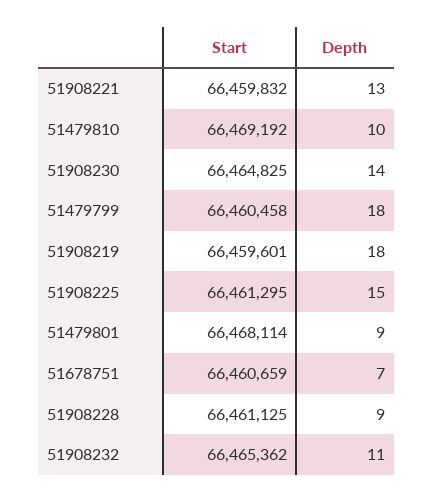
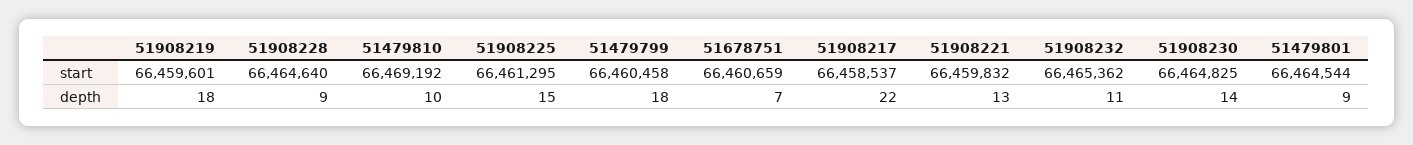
Start, 51479801: 66468114 -> 66464544
Start, 51908228: 66461125 -> 66464640
Start, 51908217: none -> 66458537
Depth, 51908217: none -> 22

